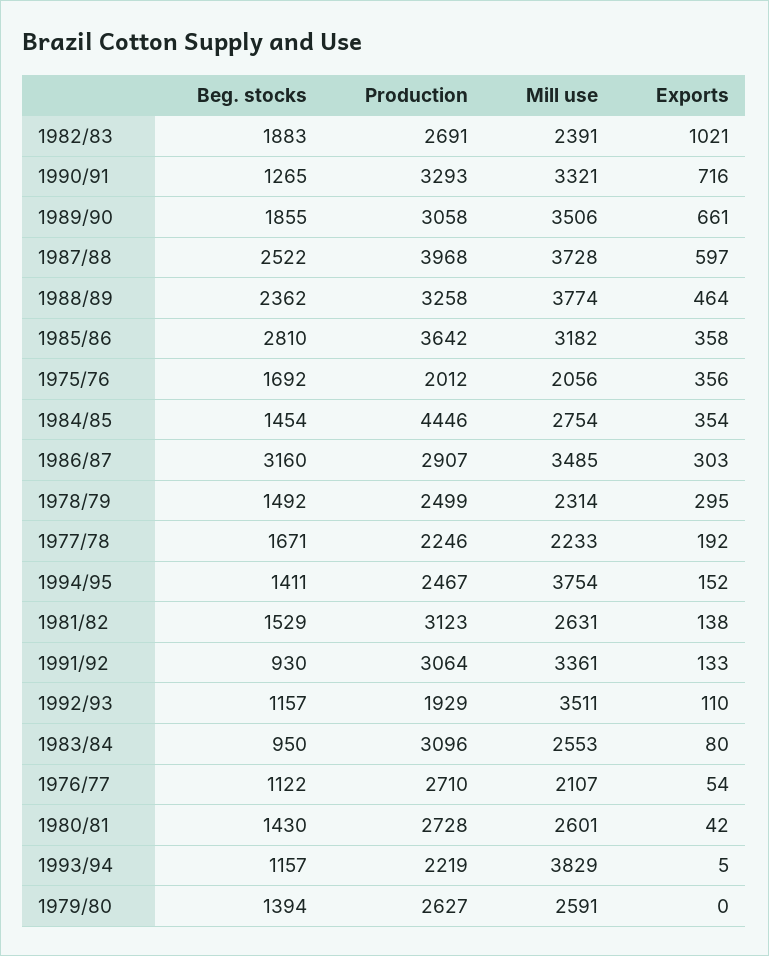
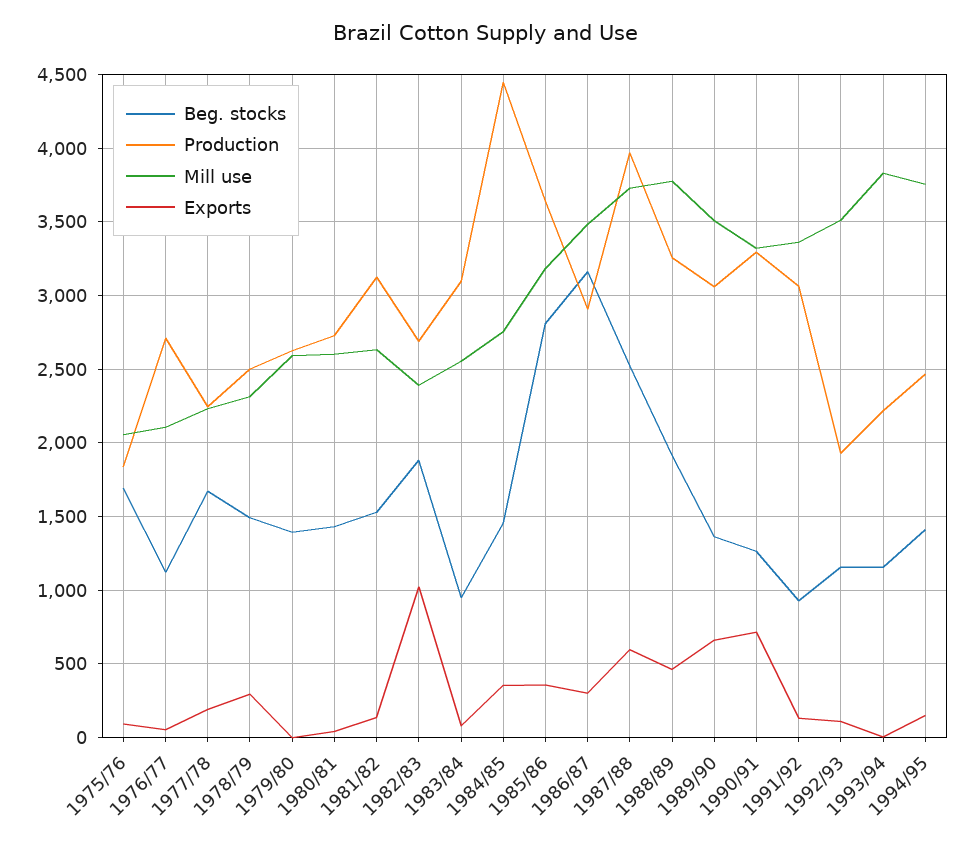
Beg. stocks, 1989/90: 1855 -> 1350
Beg. stocks, 1988/89: 2362 -> 1900
Production, 1975/76: 2012 -> 1850
Exports, 1975/76: 356 -> 100

